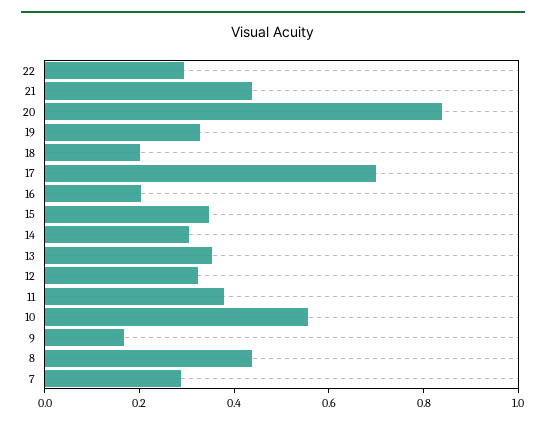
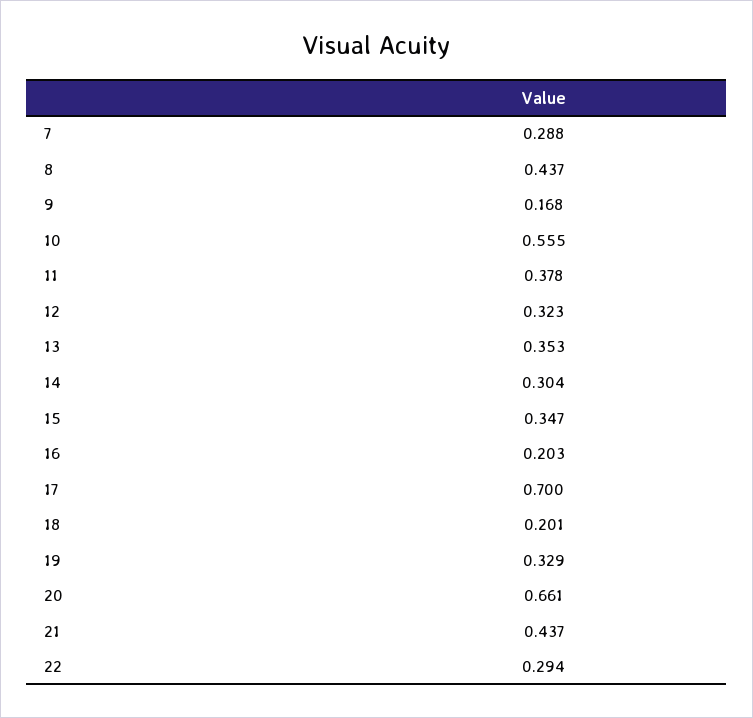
20: 0.85 -> 0.661

